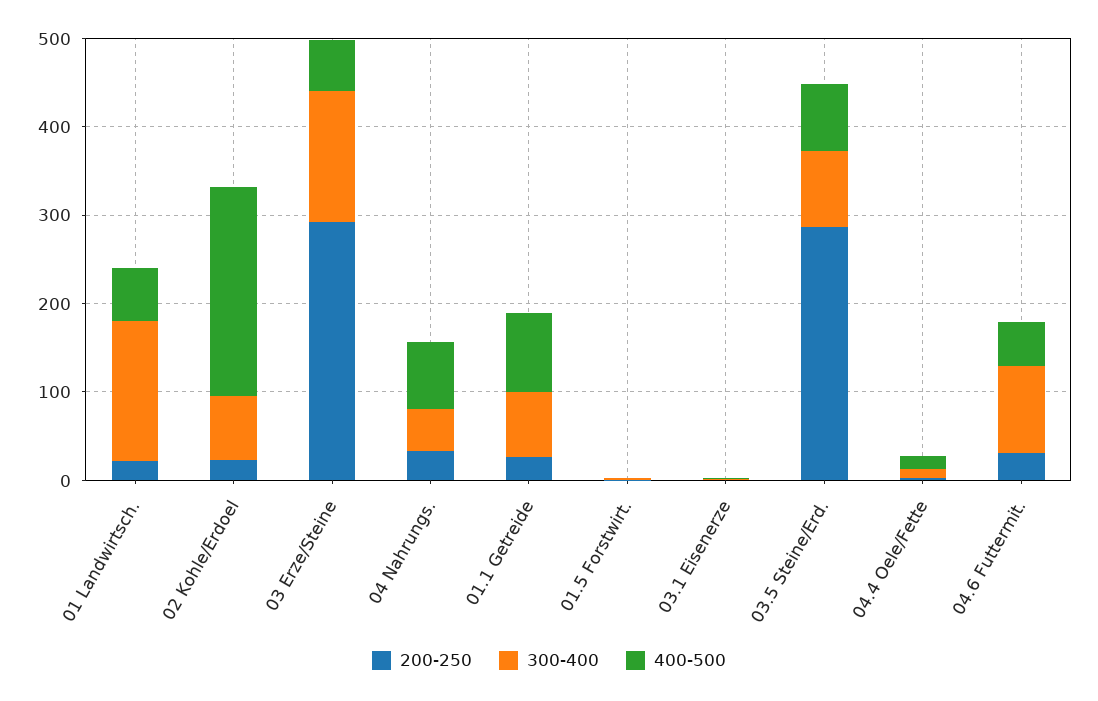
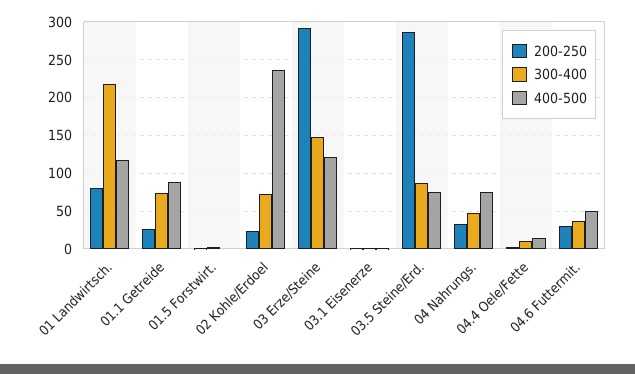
200-250, 01 Landwirtsch.: 20 -> 80
300-400, 01 Landwirtsch.: 160 -> 220
400-500, 01 Landwirtsch.: 60 -> 120
400-500, 03 Erze/Steine: 60 -> 120
300-400, 04.6 Futtermit.: 100 -> 40

